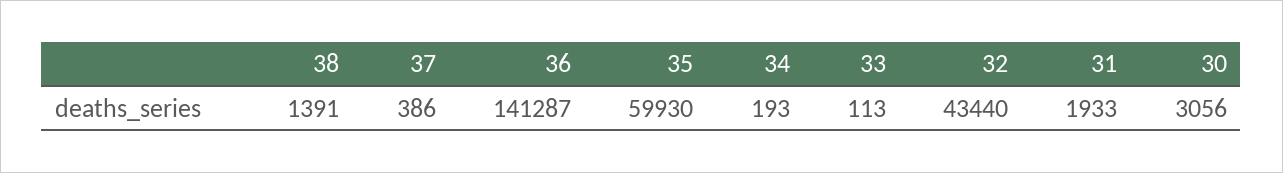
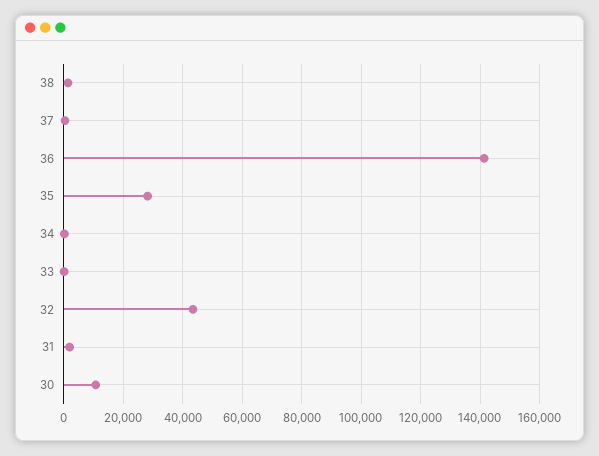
35: 59930 -> 27500
30: 3056 -> 10000

